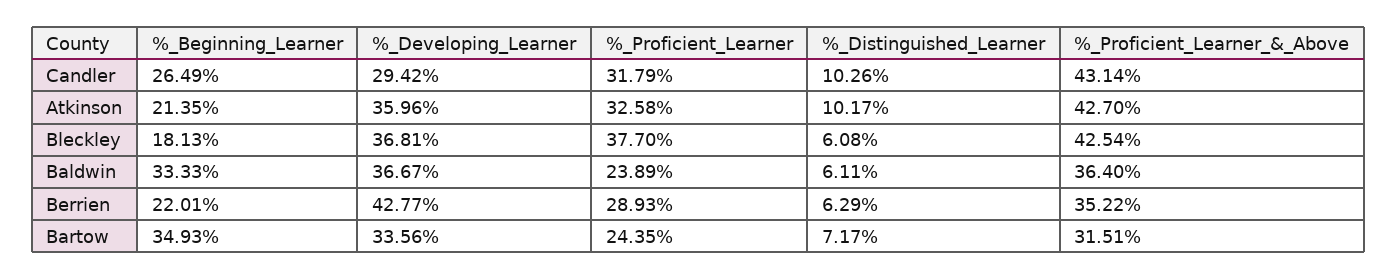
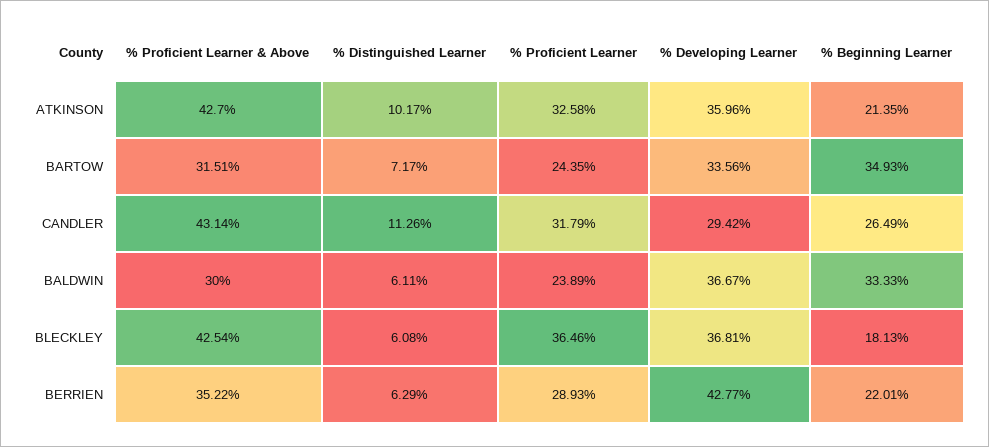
%_Distinguished_Learner, Candler: 10.26 -> 11.26
%_Proficient_Learner, Bleckley: 37.7 -> 36.46
%_Proficient_Learner_&_Above, Baldwin: 36.4 -> 30

